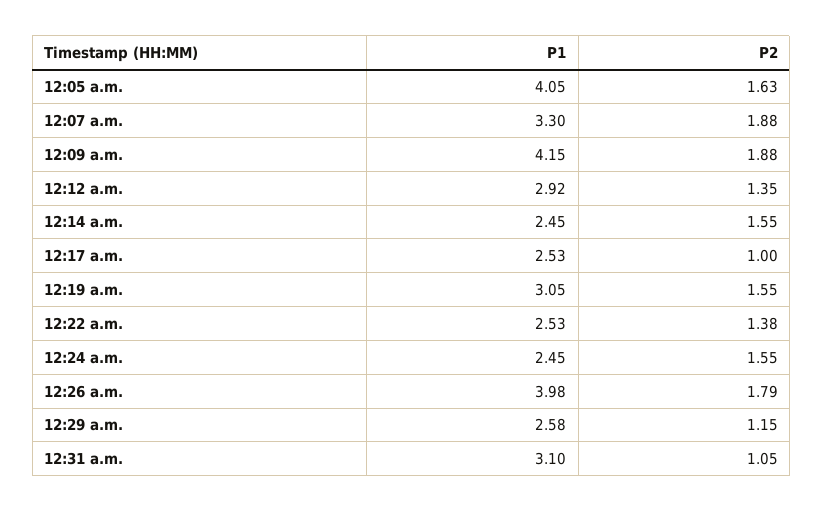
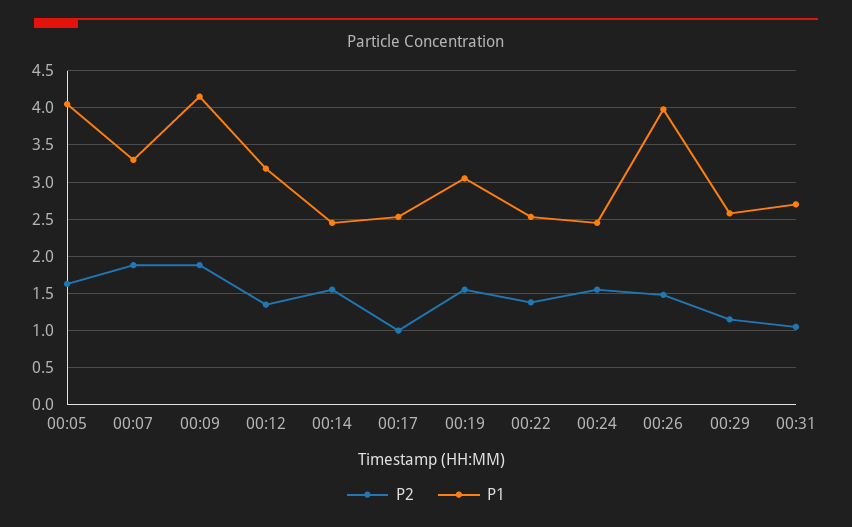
P1, 12:12 a.m.: 2.92 -> 3.2
P2, 12:26 a.m.: 1.79 -> 1.5
P1, 12:31 a.m.: 3.1 -> 2.7

